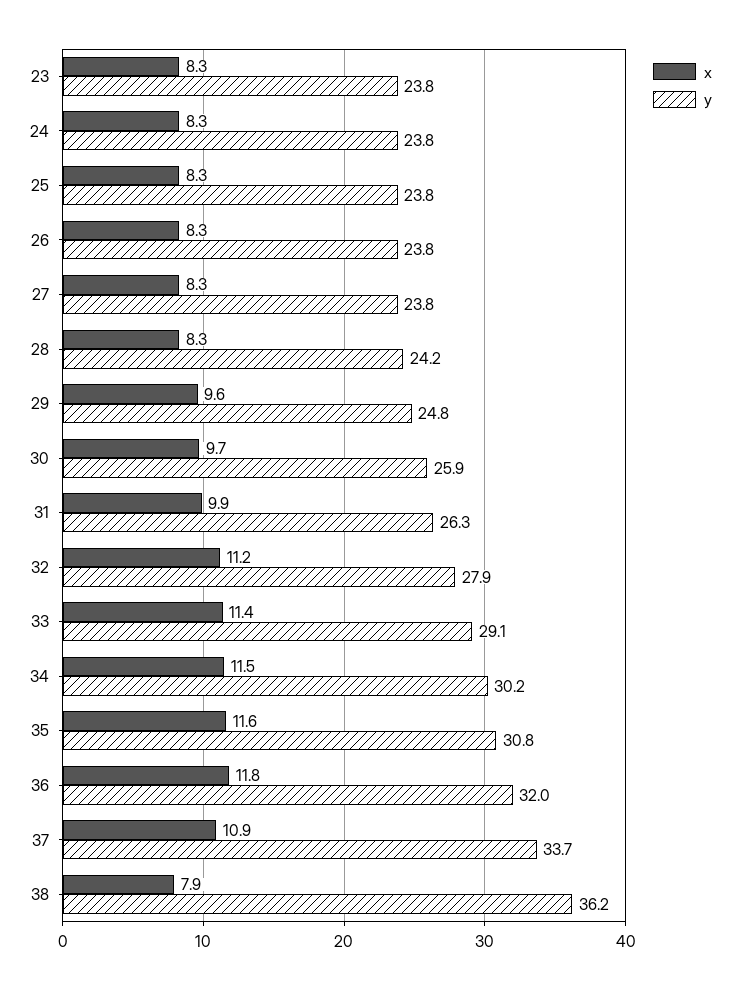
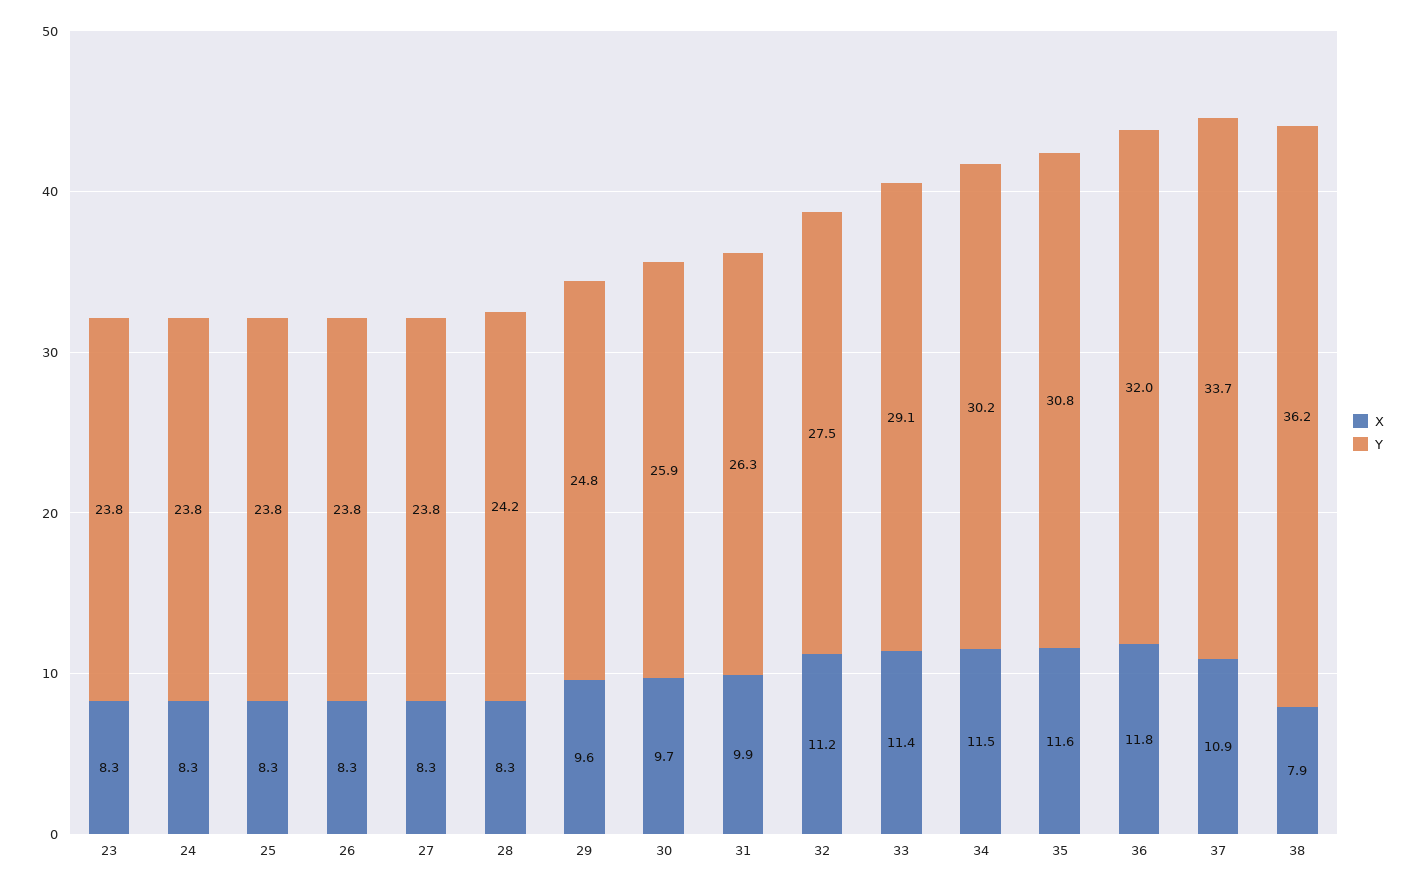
y, 32: 27.9 -> 27.5

